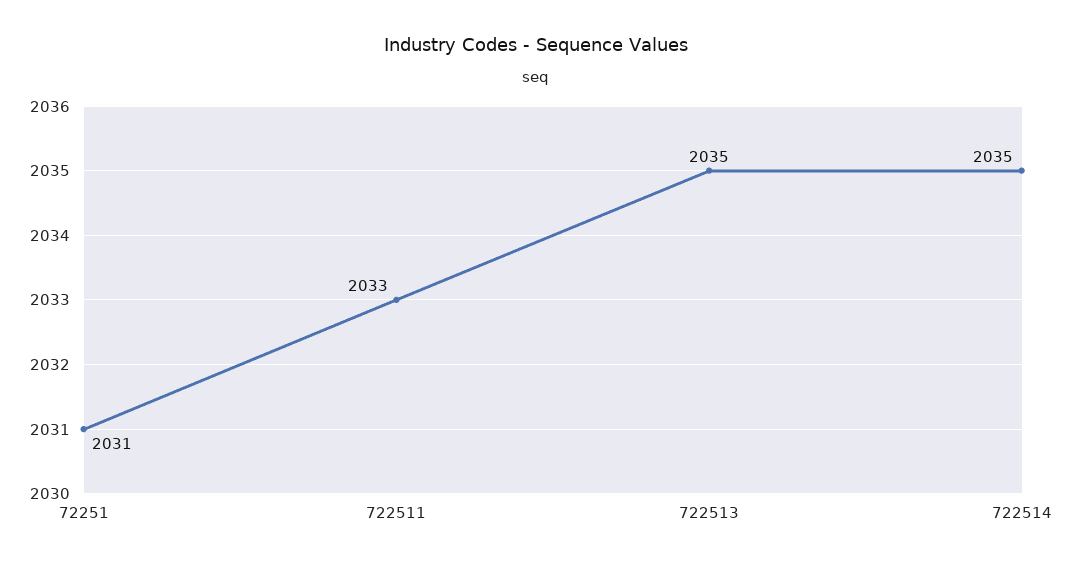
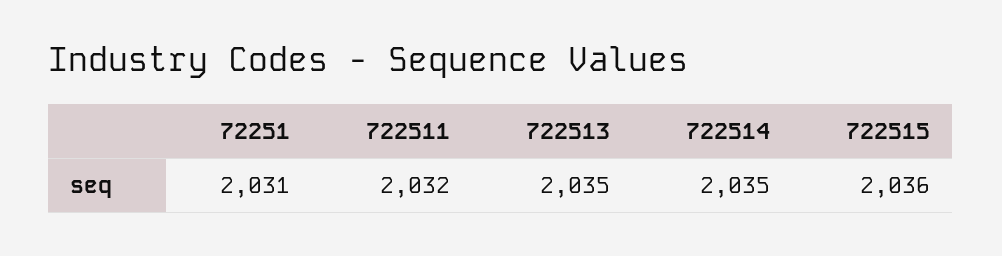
722511: 2033 -> 2032
722515: none -> 2036

